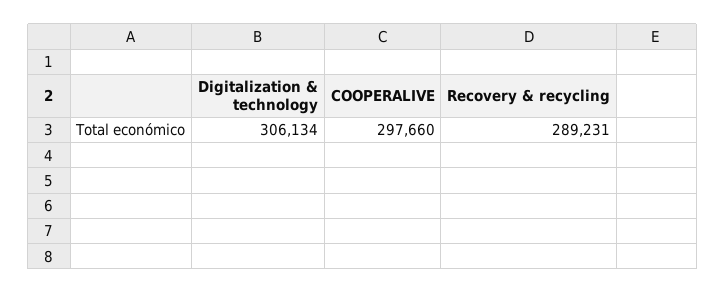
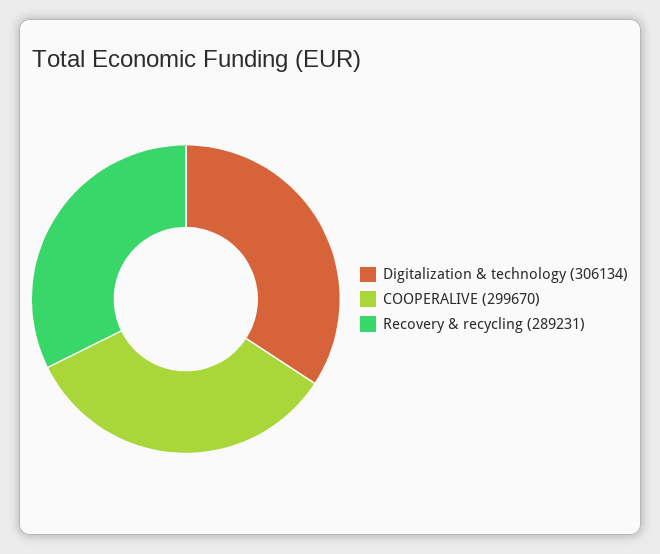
COOPERALIVE: 297660 -> 299670

